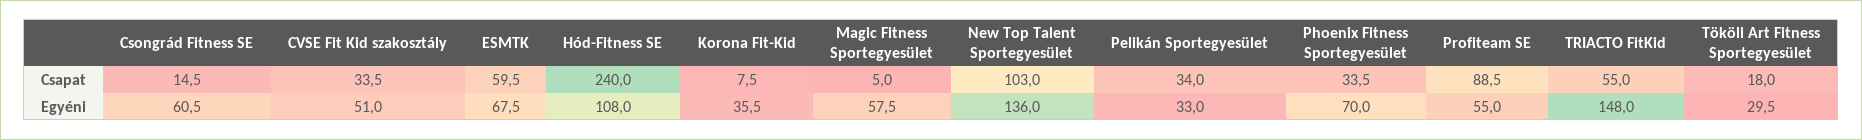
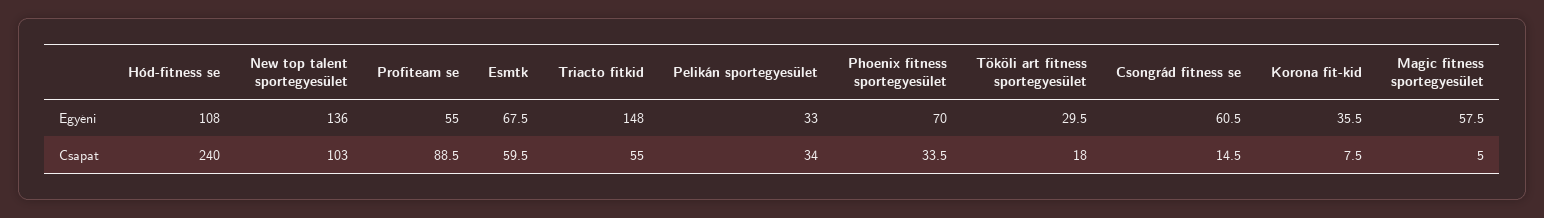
CVSE Fit Kid szakosztály, Csapat: 33.5 -> none
CVSE Fit Kid szakosztály, Egyéni: 51 -> none

